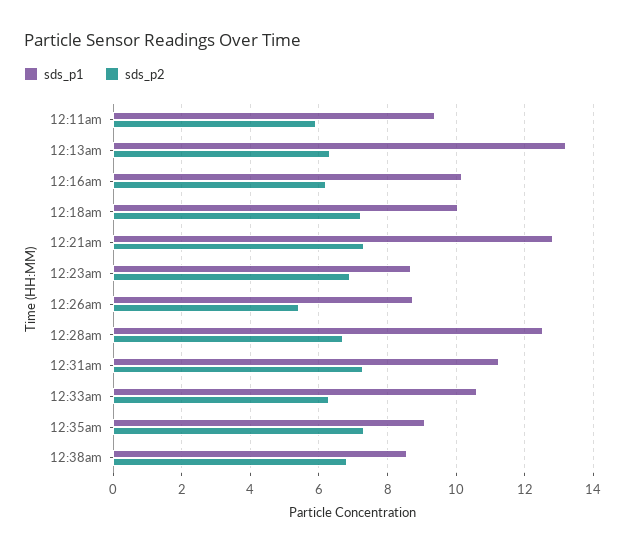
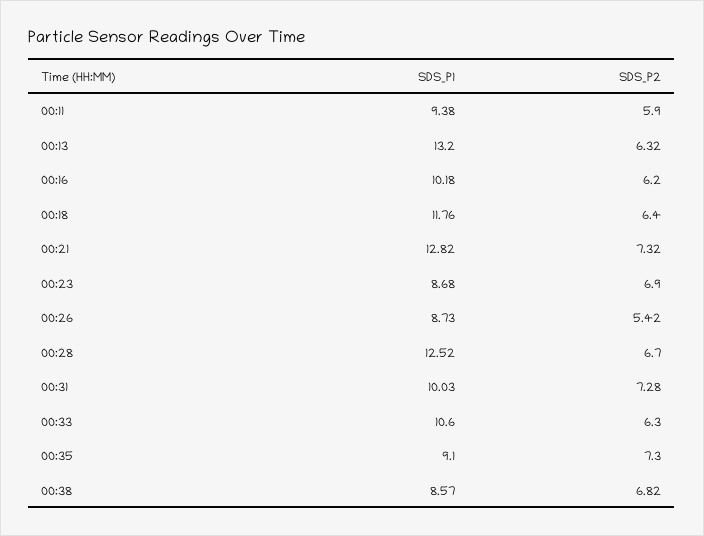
sds_p1, 12:18am: 10 -> 11.76
sds_p2, 12:18am: 7.2 -> 6.4
sds_p1, 12:31am: 11.2 -> 10.03

